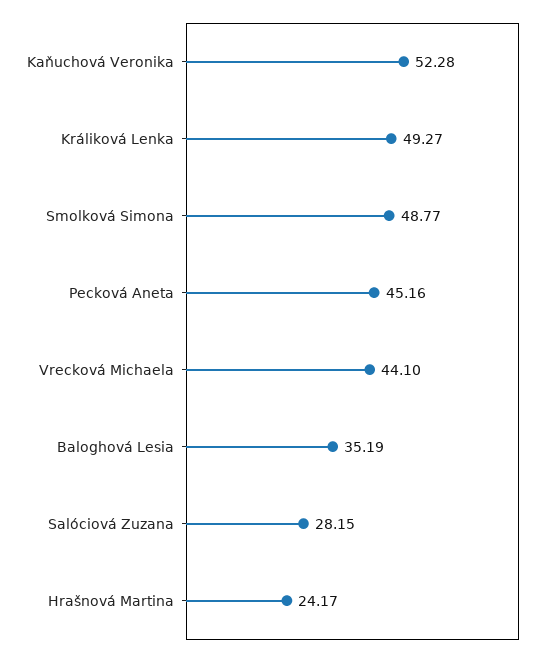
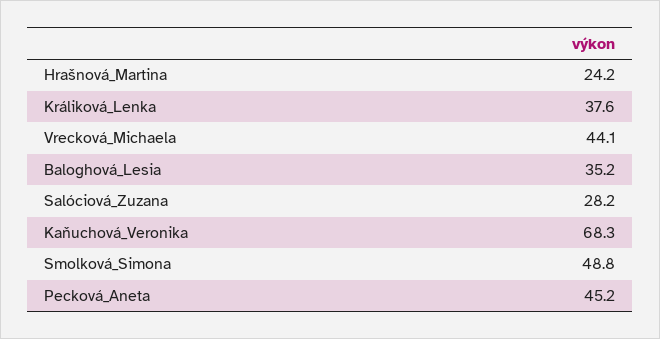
Kaňuchová Veronika: 52.28 -> 68.3
Králiková Lenka: 49.27 -> 37.6

